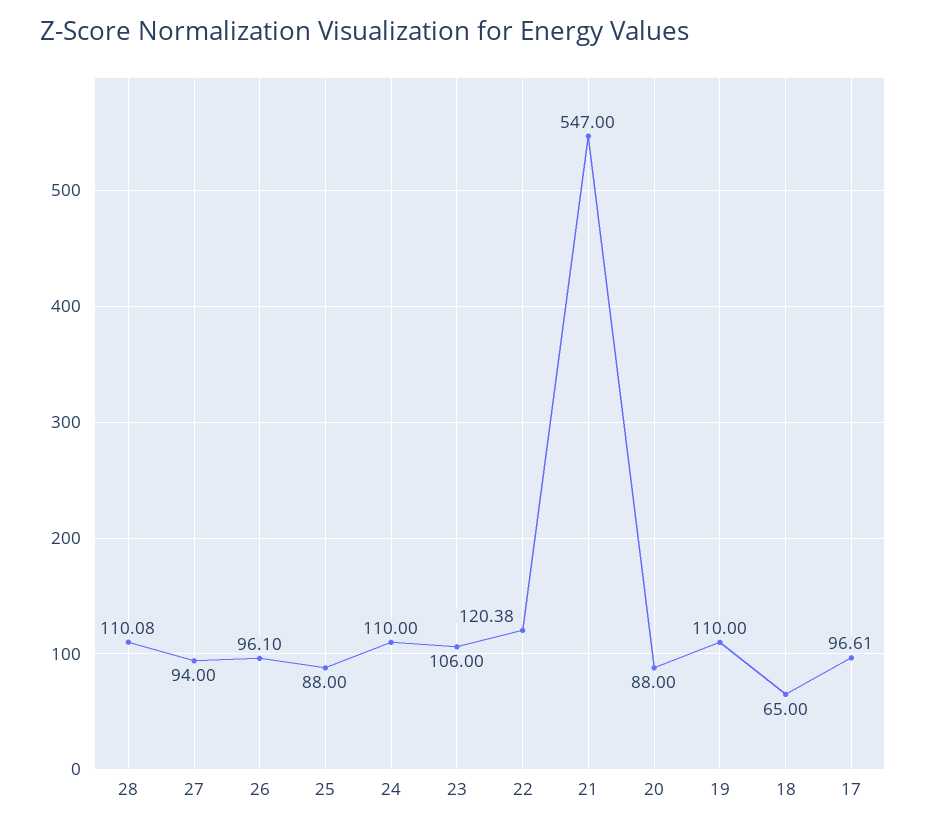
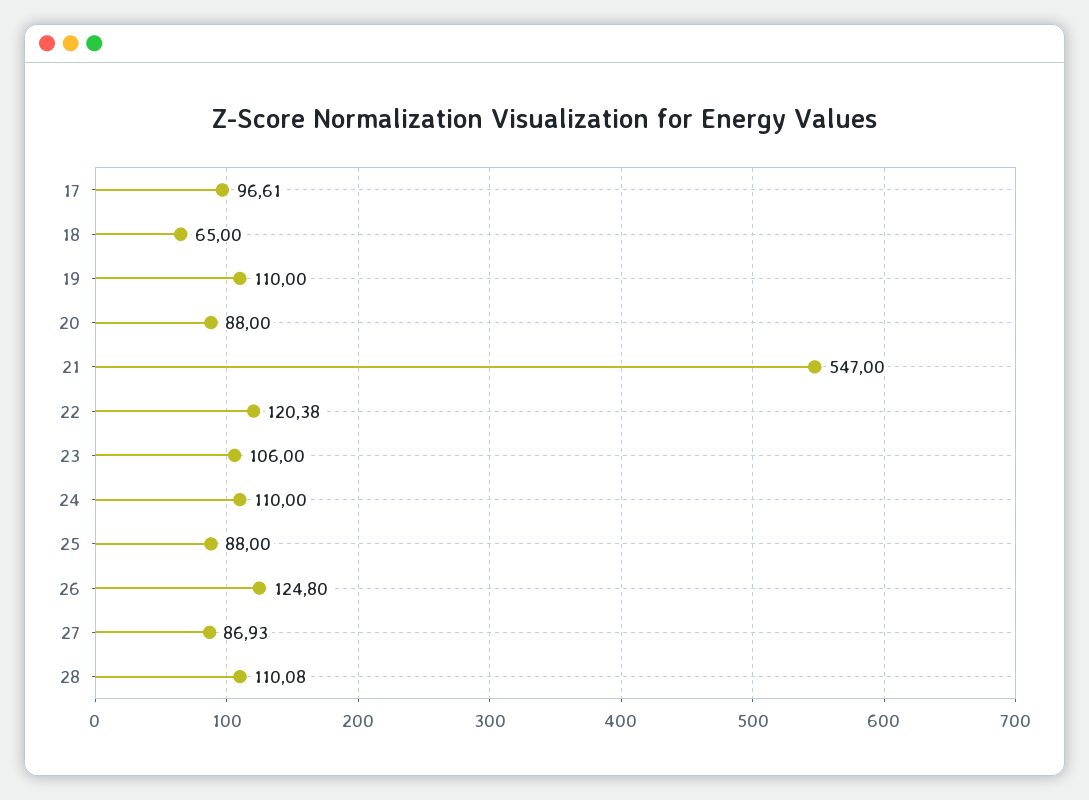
27: 94 -> 86.93
26: 96.1 -> 124.8

